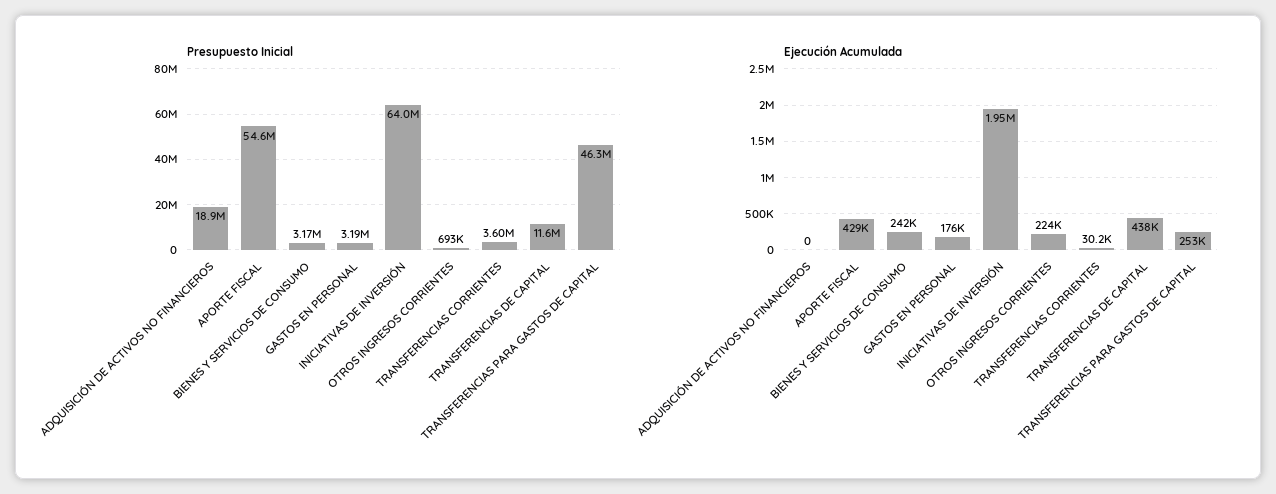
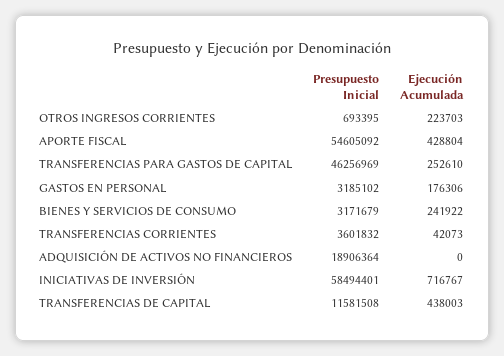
Presupuesto Inicial, INICIATIVAS DE INVERSIÓN: 64000000 -> 58494401
Ejecución Acumulada, INICIATIVAS DE INVERSIÓN: 1950000 -> 716767
Ejecución Acumulada, TRANSFERENCIAS CORRIENTES: 30200 -> 42073

